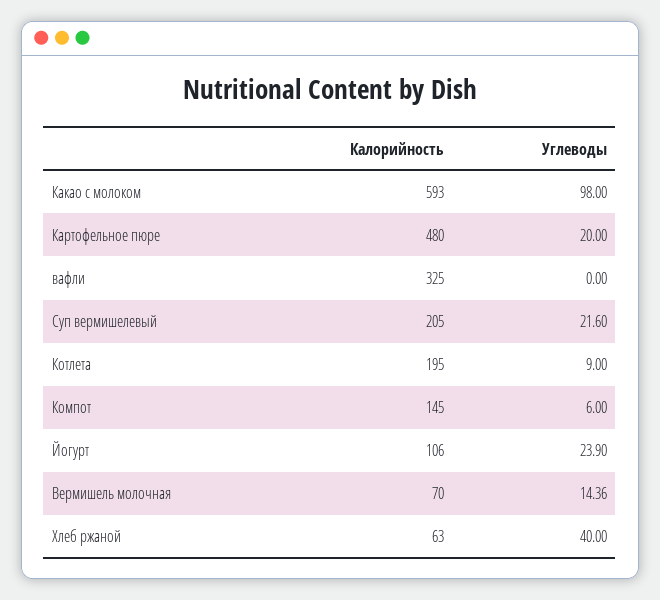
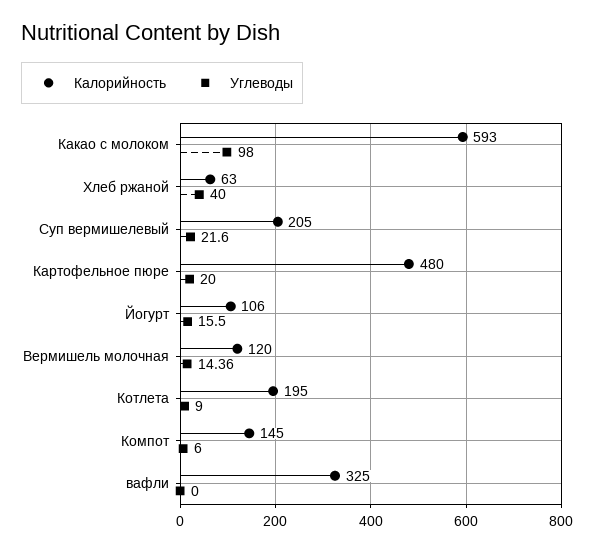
Углеводы, Йогурт: 23.9 -> 15.5
Калорийность, Вермишель молочная: 70 -> 120

